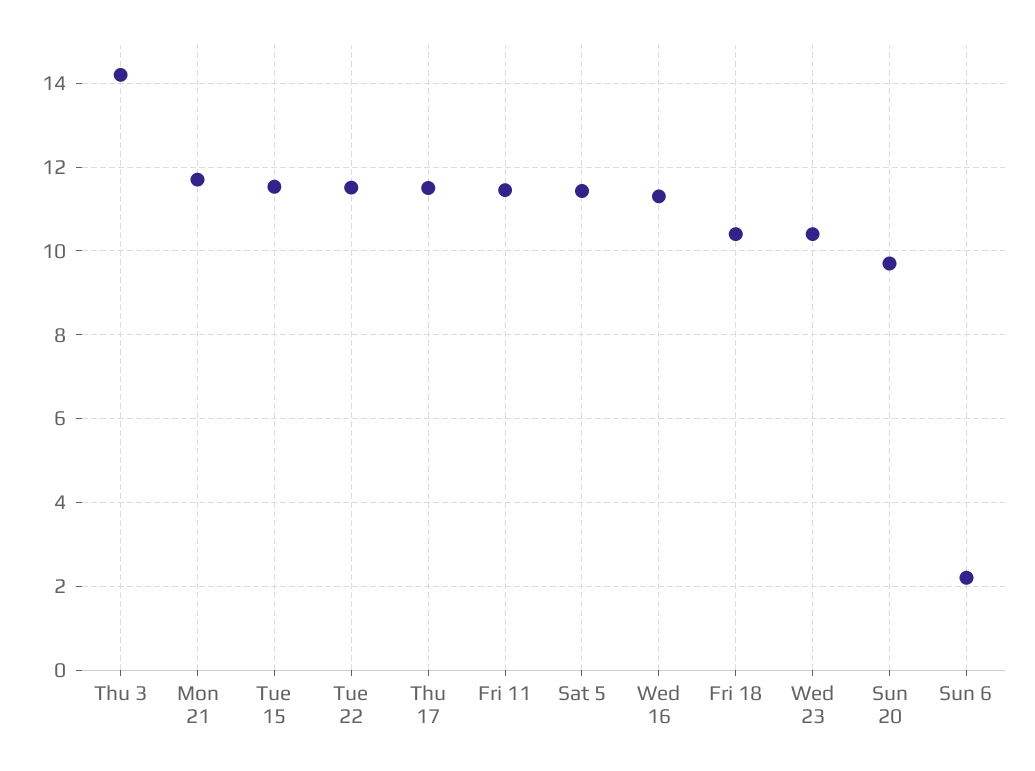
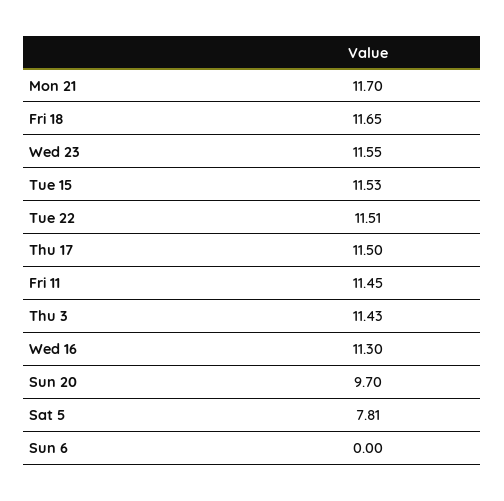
Thu 3: 14.2 -> 11.43
Sat 5: 11.4 -> 7.81
Fri 18: 10.4 -> 11.65
Wed 23: 10.4 -> 11.55
Sun 6: 2.2 -> 0

